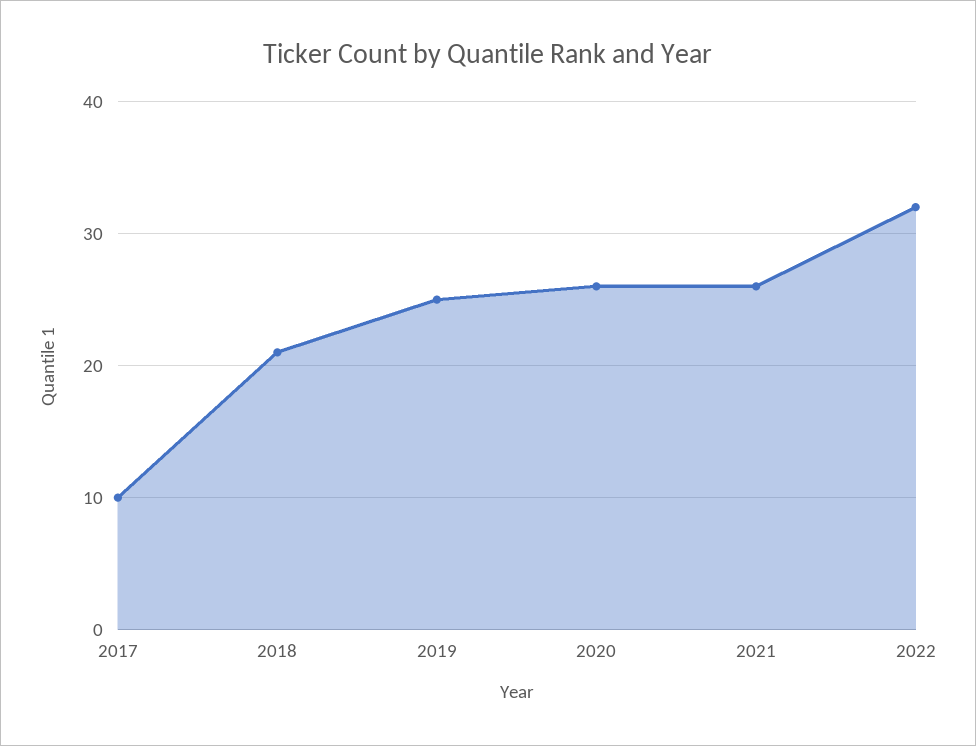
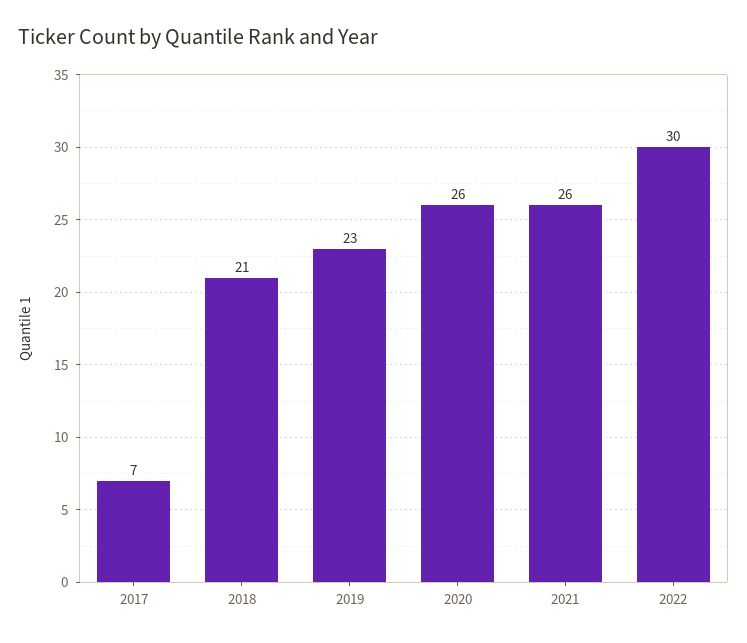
2017: 10 -> 7
2019: 25 -> 23
2022: 32 -> 30

